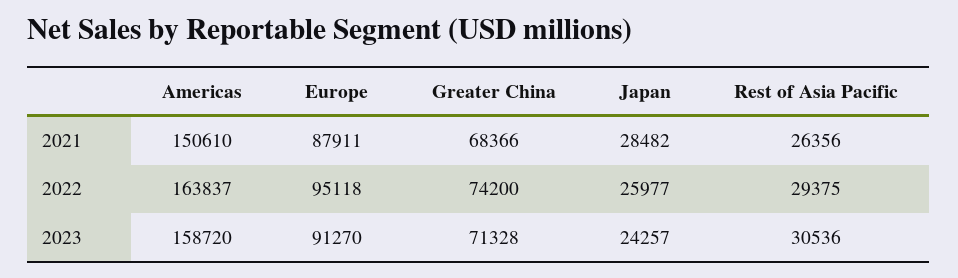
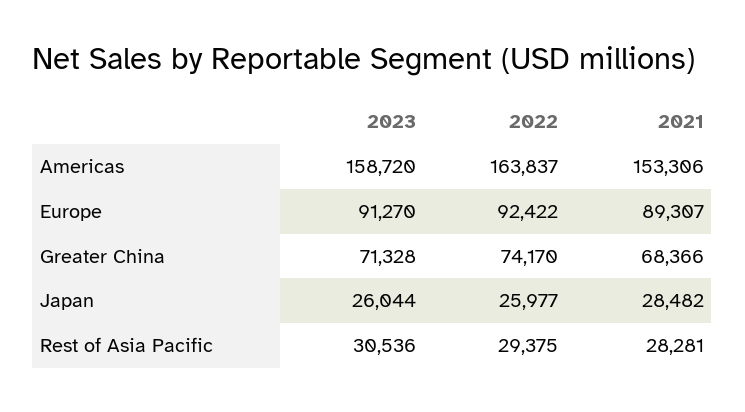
Americas, 2021: 150610 -> 153306
Europe, 2021: 87911 -> 89307
Rest of Asia Pacific, 2021: 26356 -> 28281
Europe, 2022: 95118 -> 92422
Greater China, 2022: 74200 -> 74170
Japan, 2023: 24257 -> 26044

